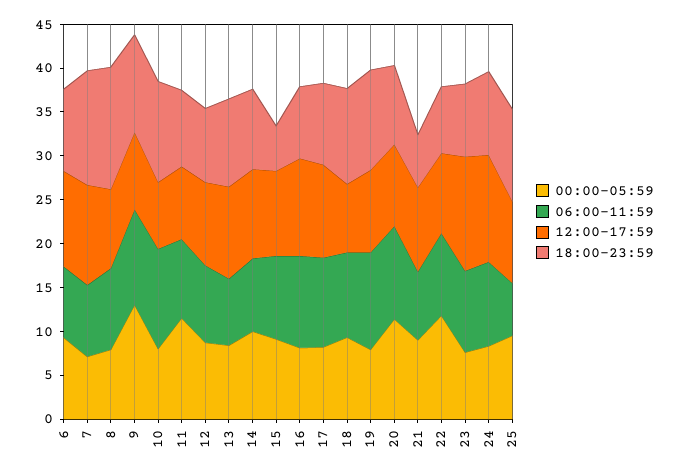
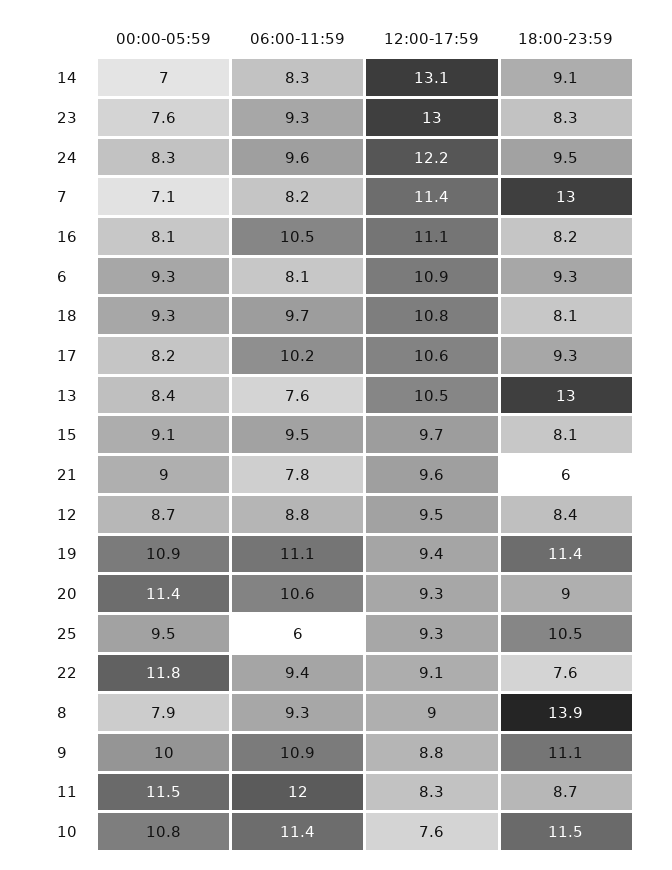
00:00-05:59, 9: 13 -> 10
00:00-05:59, 10: 8 -> 10.8
06:00-11:59, 11: 9 -> 12
18:00-23:59, 13: 10 -> 13
00:00-05:59, 14: 10 -> 7
12:00-17:59, 14: 10 -> 13.1
18:00-23:59, 15: 5 -> 8.1
12:00-17:59, 18: 8 -> 10.8
18:00-23:59, 18: 11 -> 8.1
00:00-05:59, 19: 8 -> 10.9

